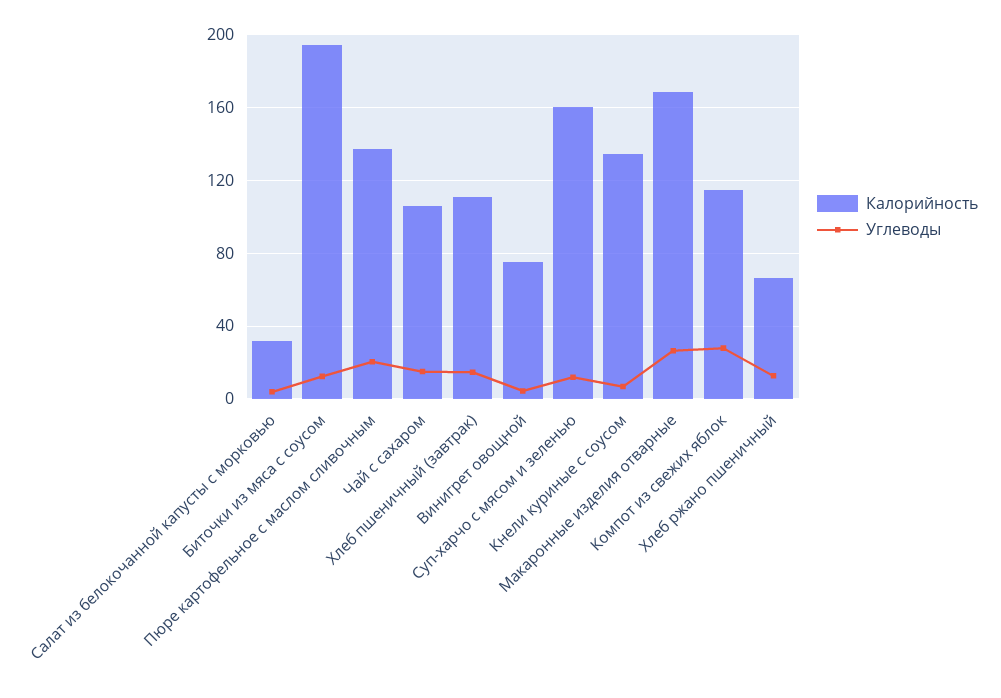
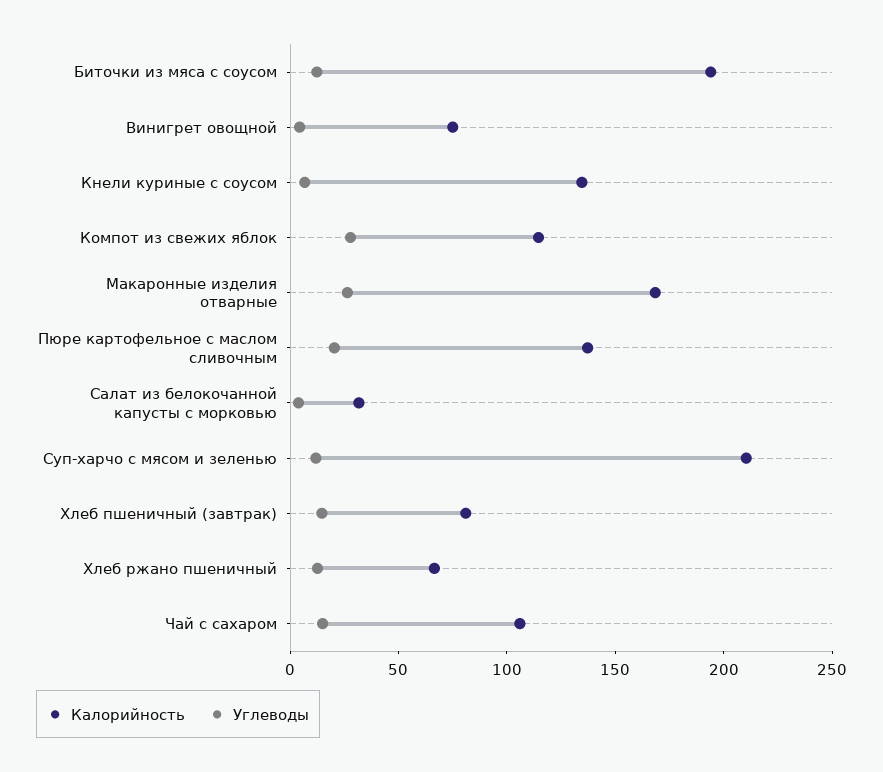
Калорийность, Хлеб пшеничный (завтрак): 110 -> 80
Калорийность, Суп-харчо с мясом и зеленью: 160 -> 210

